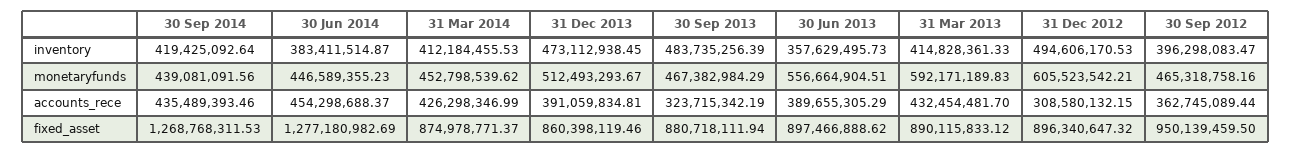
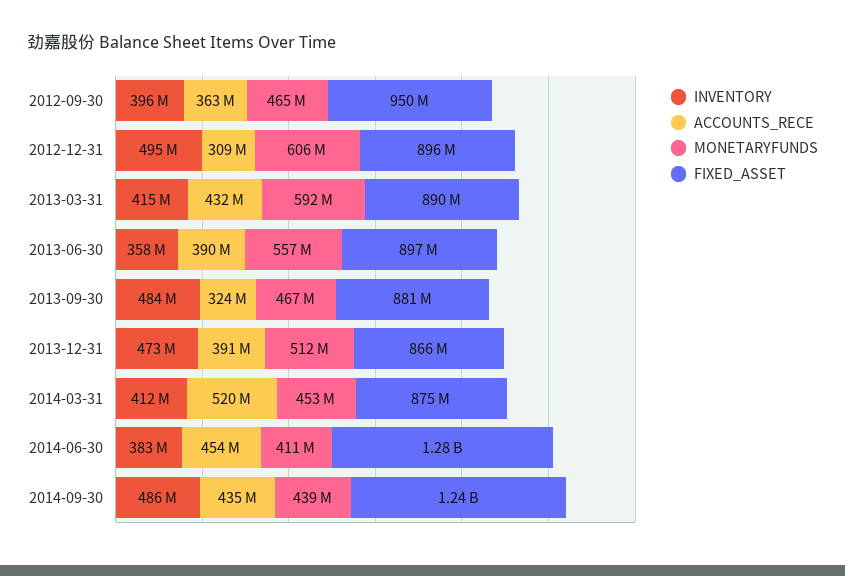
inventory, 30 Sep 2014: 419425092.64 -> 486000000
monetaryfunds, 30 Jun 2014: 446589355.23 -> 411000000
accounts_rece, 31 Mar 2014: 426298346.99 -> 520000000
fixed_asset, 30 Sep 2014: 1268768311.53 -> 1240000000
fixed_asset, 31 Dec 2013: 860398119.46 -> 866000000

